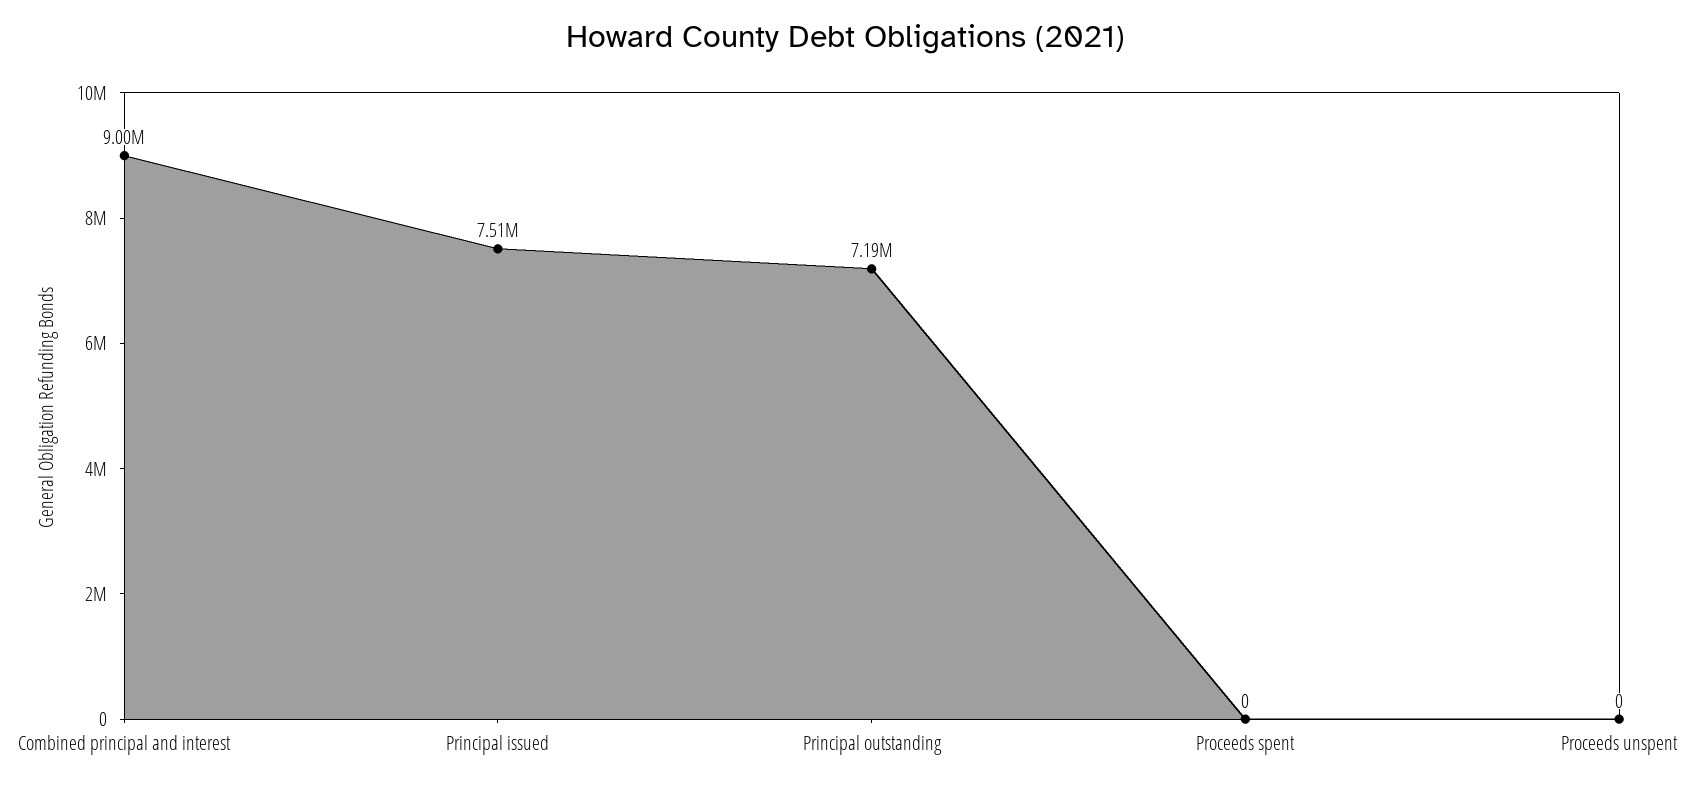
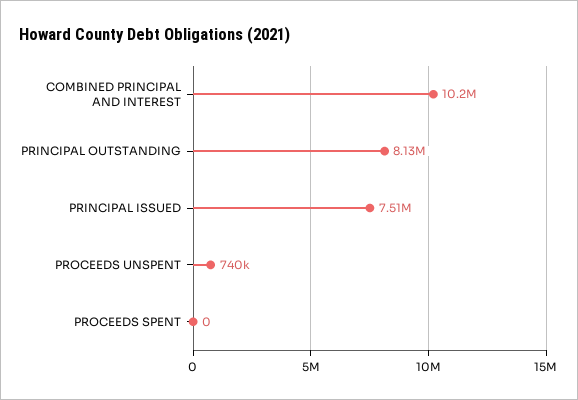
Combined principal and interest: 9000000 -> 10200000
Principal outstanding: 7190000 -> 8130000
Proceeds unspent: 0 -> 740000

